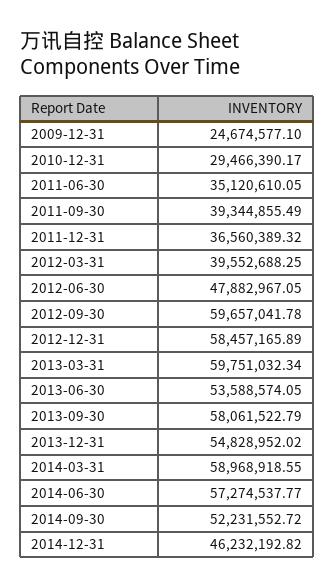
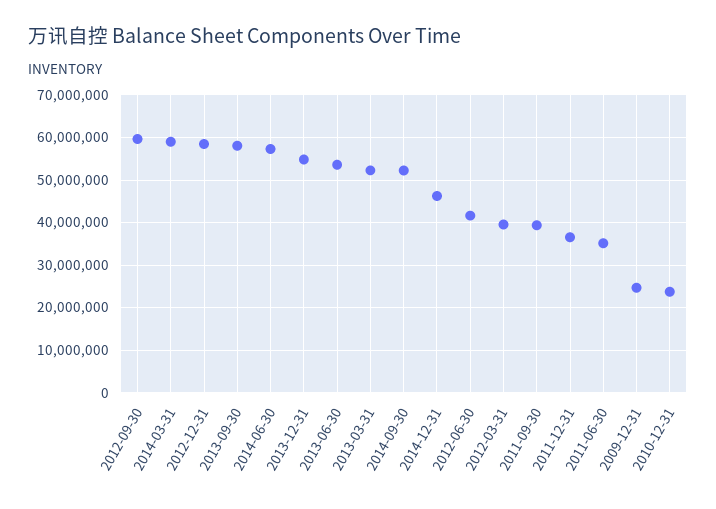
2010-12-31: 29466390.17 -> 24000000
2012-06-30: 47882967.05 -> 42000000
2013-03-31: 59751032.34 -> 52000000

